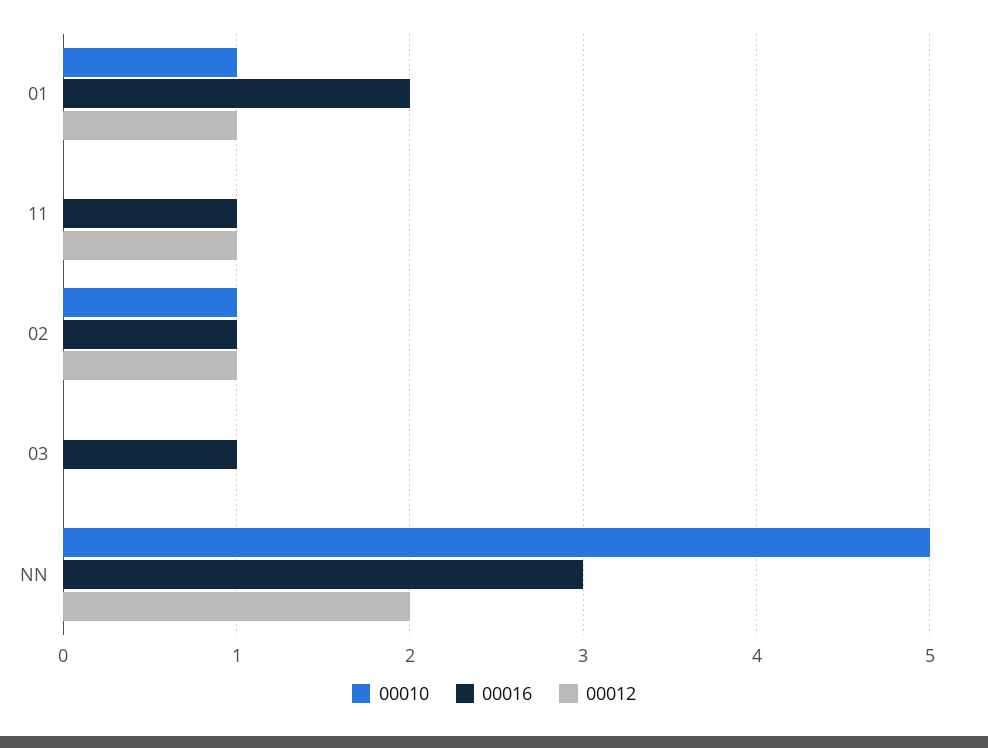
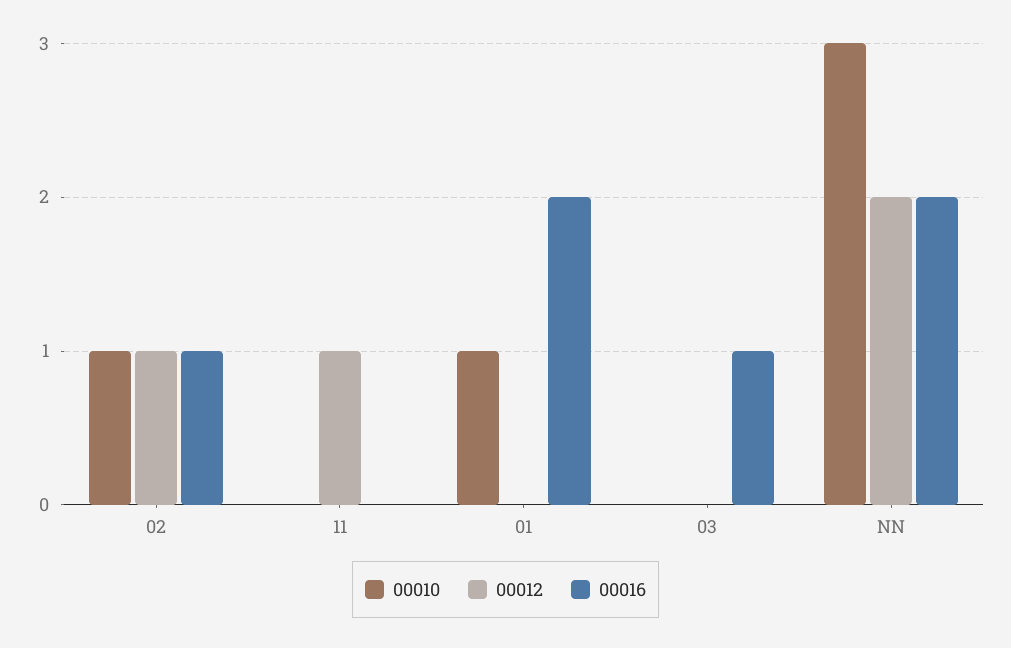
00012, 01: 1 -> 0
00016, 11: 1 -> 0
00010, NN: 5 -> 3
00016, NN: 3 -> 2

